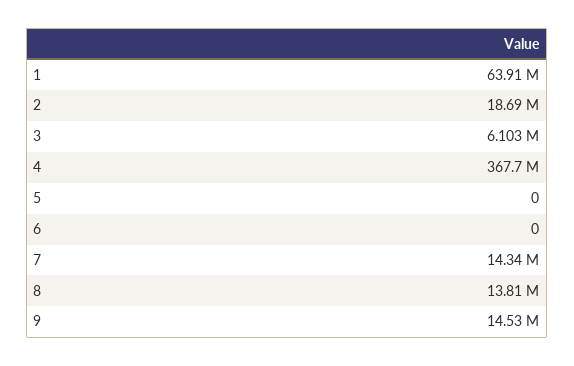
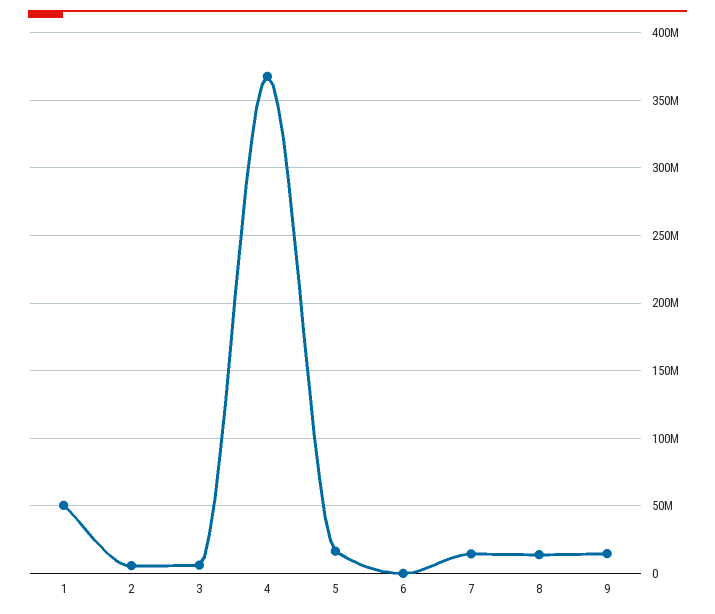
1: 63910000 -> 50000000
2: 18690000 -> 5000000
5: 0 -> 15000000

